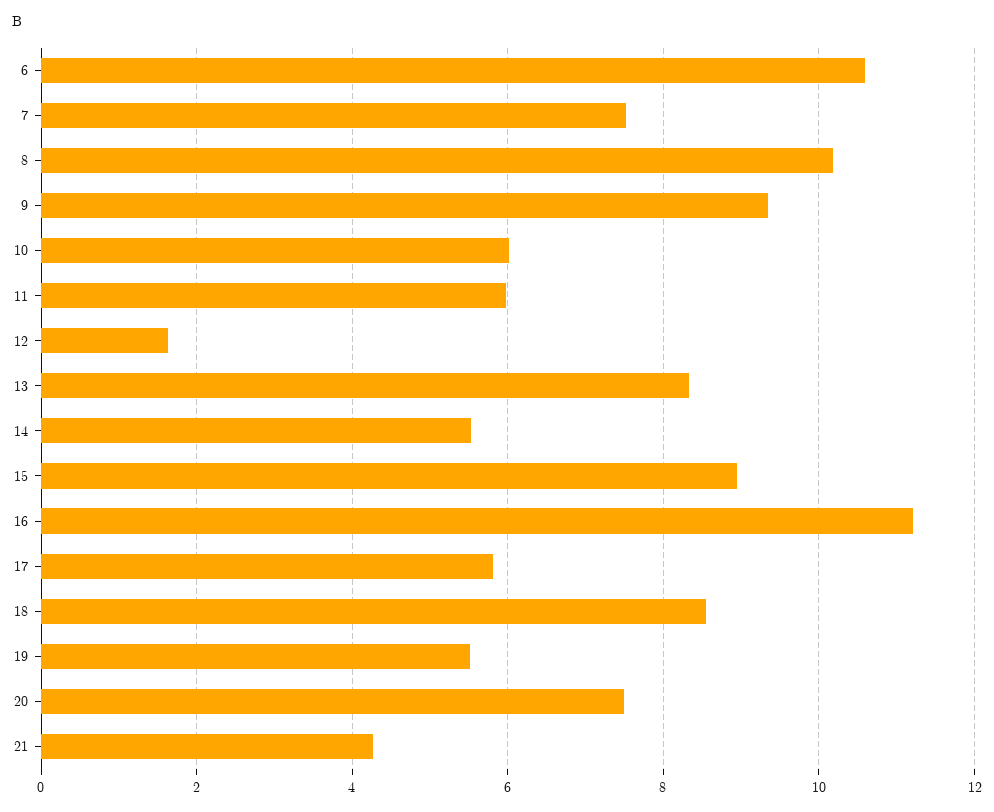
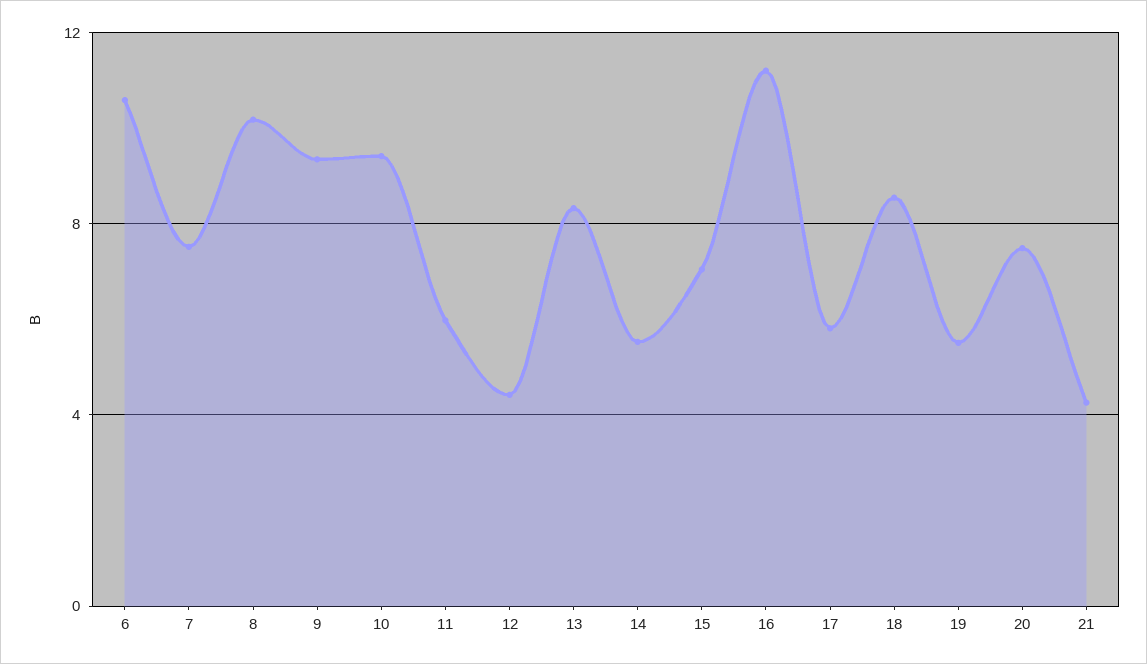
10: 6 -> 9.5
12: 1.6 -> 4.5
15: 9 -> 7

